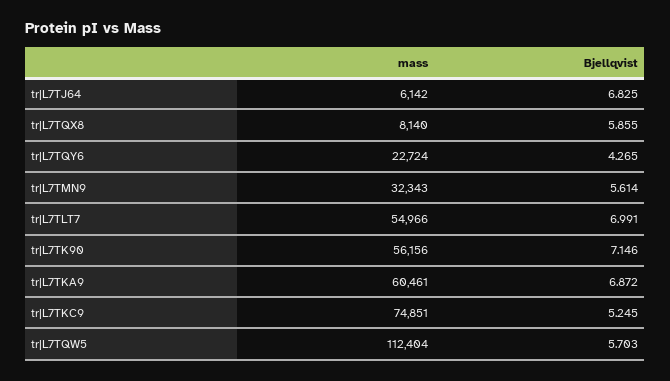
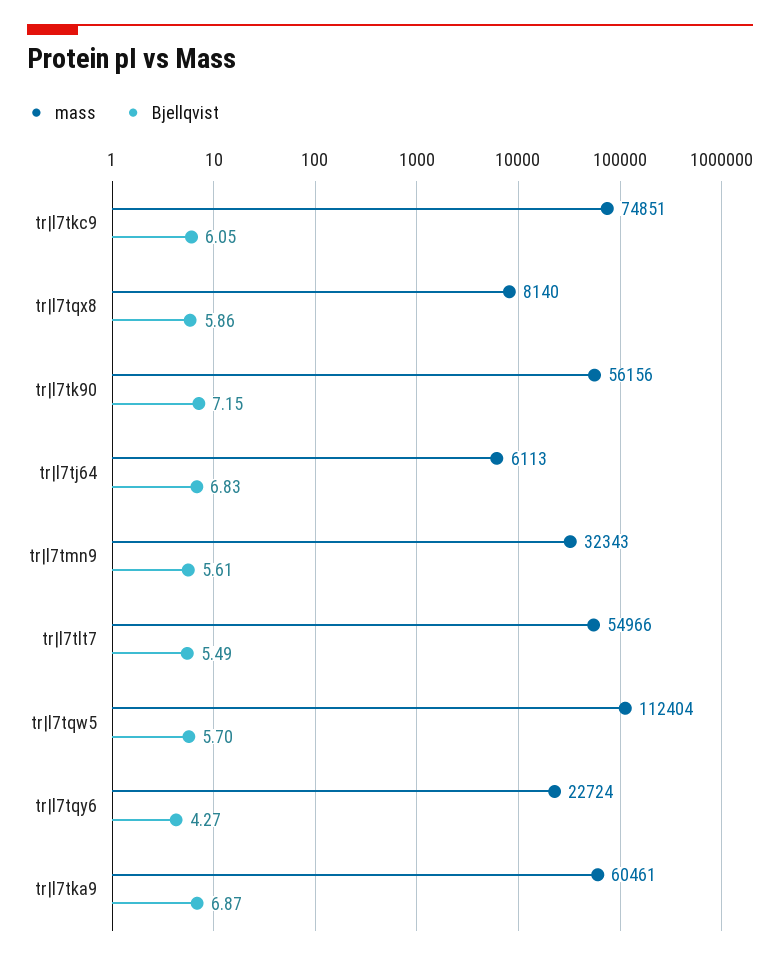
mass, tr|L7TJ64: 6142 -> 6113
Bjellqvist, tr|L7TLT7: 6.991 -> 5.49
Bjellqvist, tr|L7TKC9: 5.245 -> 6.05

